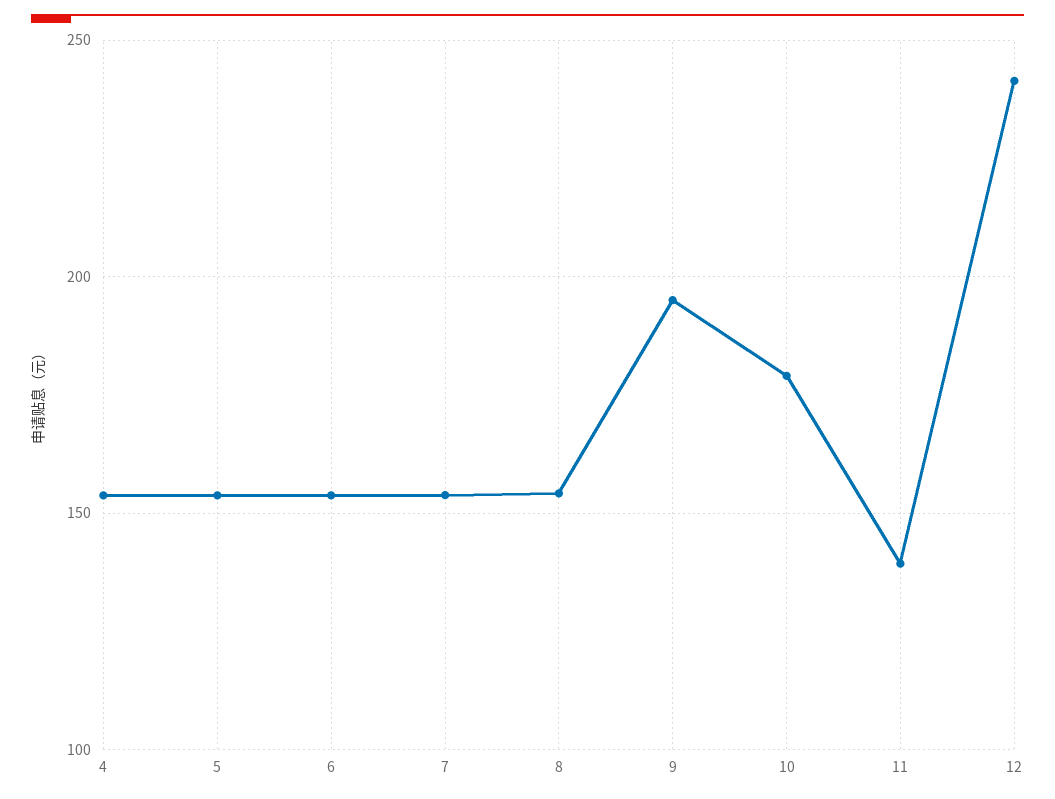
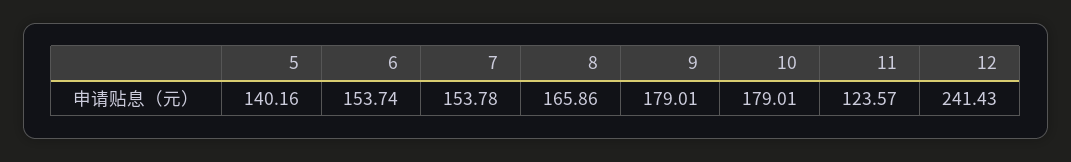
4: 155 -> none
5: 155 -> 140.16
8: 155 -> 165.86
9: 195 -> 179.01
11: 140 -> 123.57

